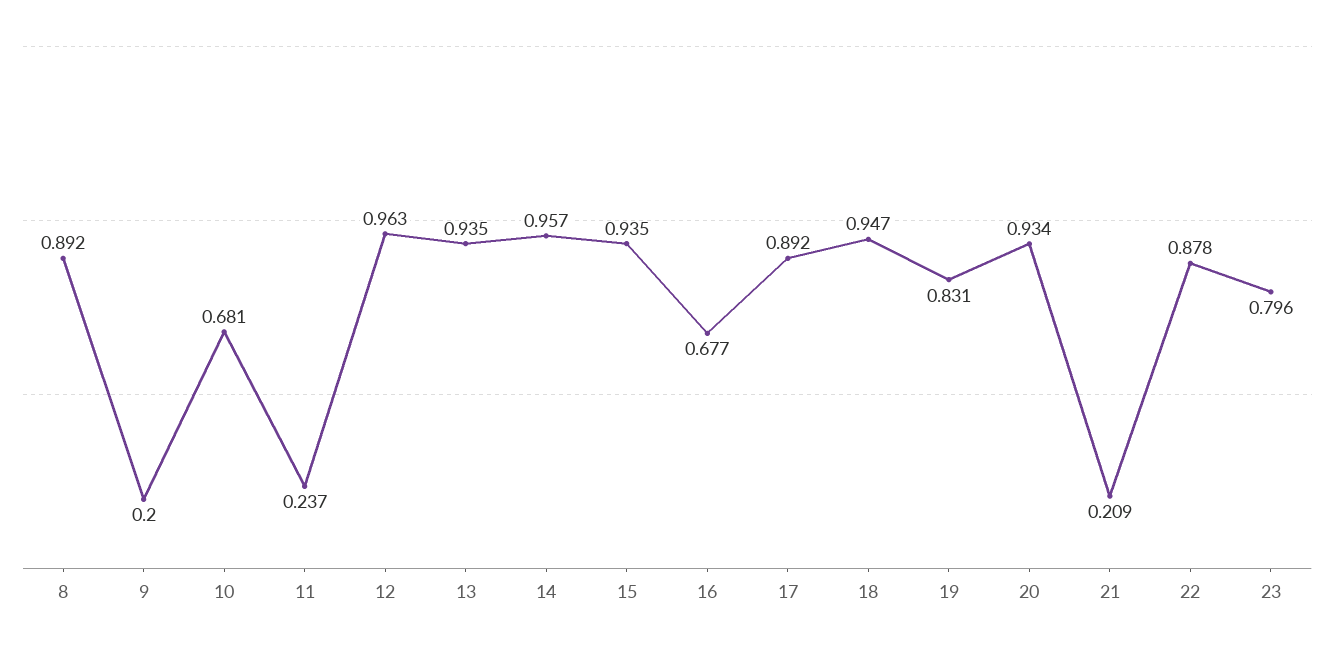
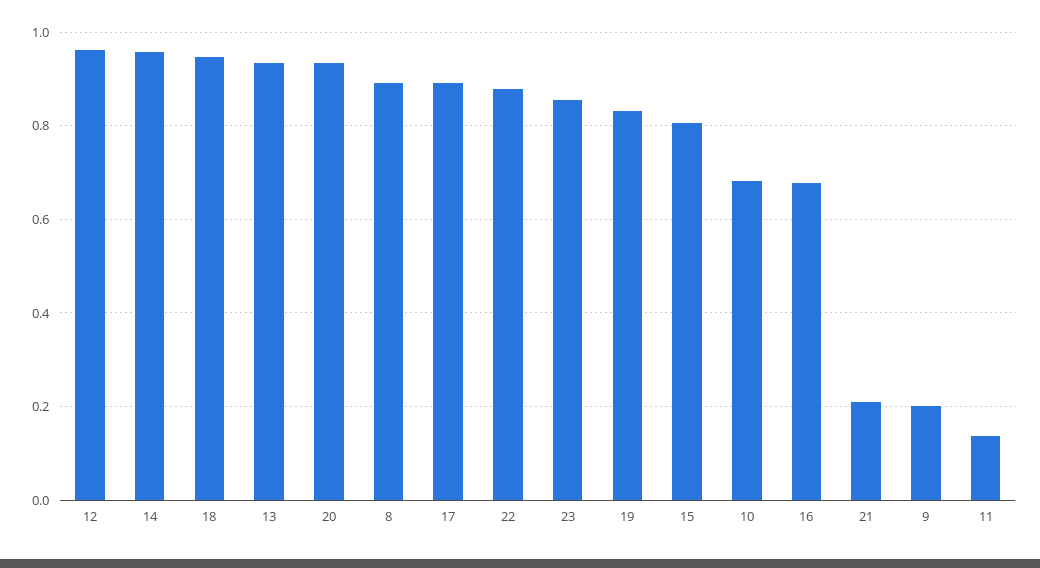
11: 0.237 -> 0.14
15: 0.935 -> 0.8
23: 0.796 -> 0.86

